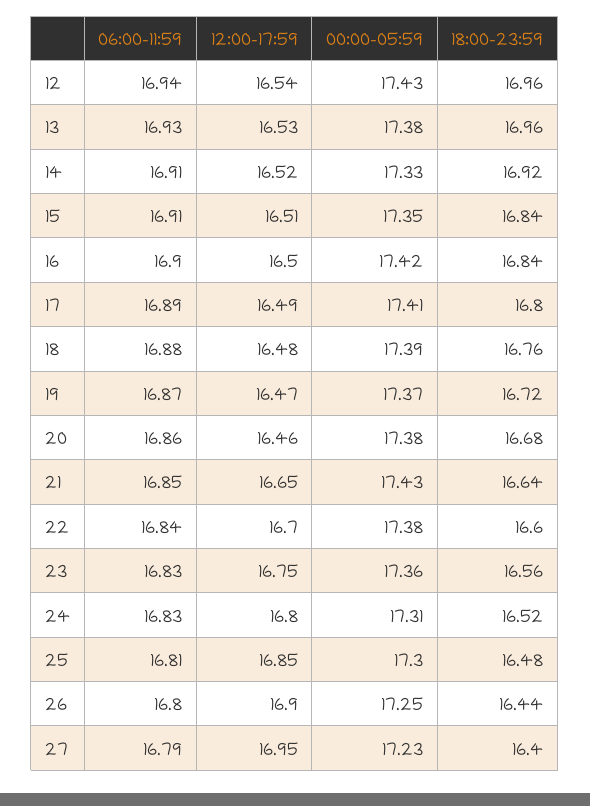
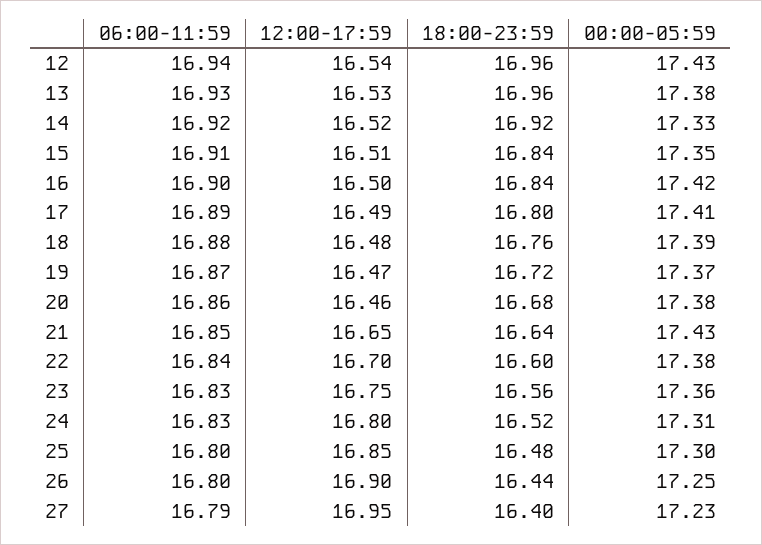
06:00-11:59, 14: 16.91 -> 16.92
06:00-11:59, 25: 16.81 -> 16.8

